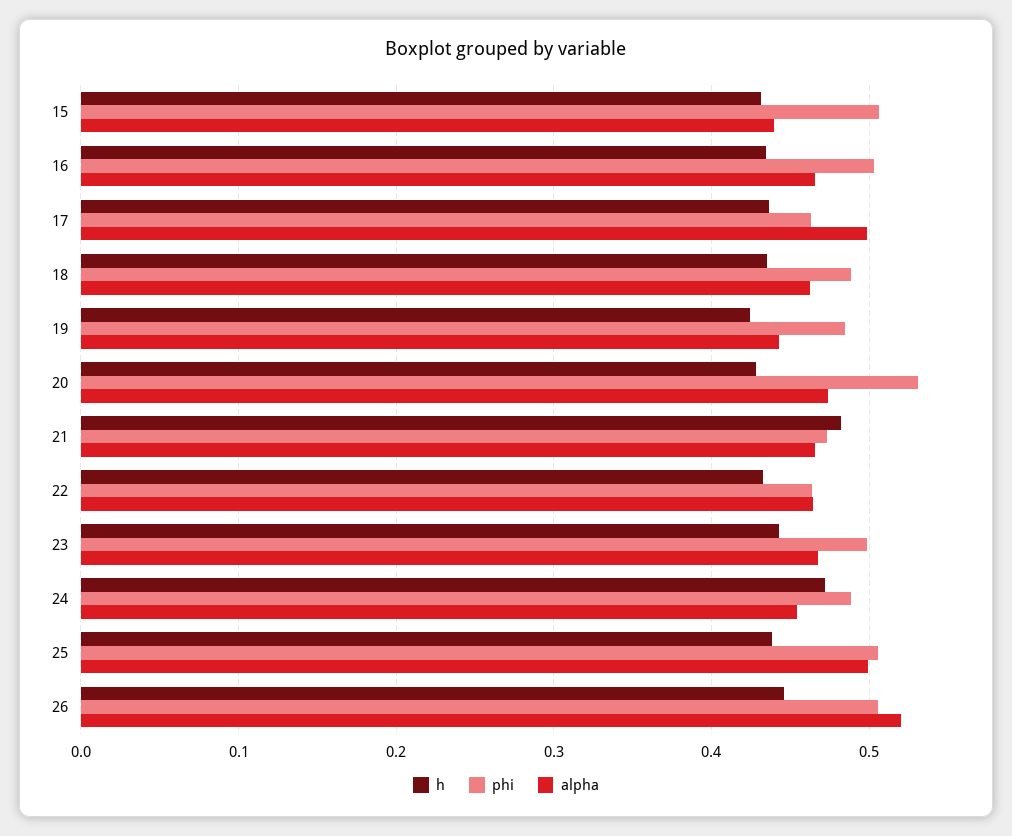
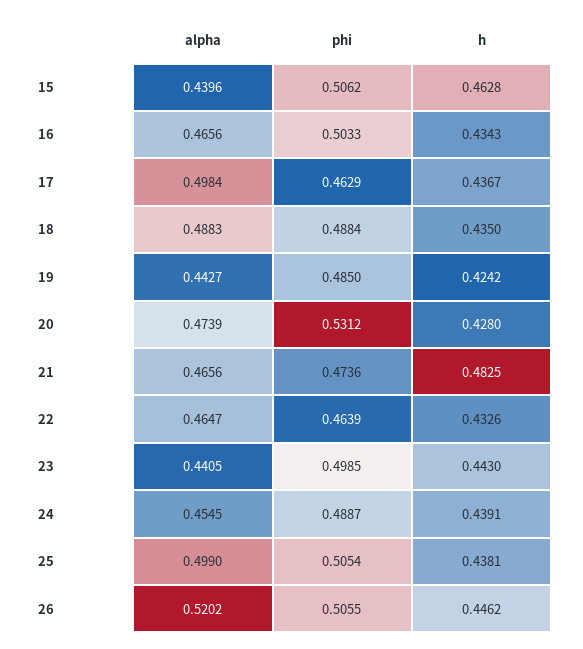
h, 15: 0.43 -> 0.4628
alpha, 18: 0.46 -> 0.4883
alpha, 23: 0.47 -> 0.4405
h, 24: 0.47 -> 0.4391

